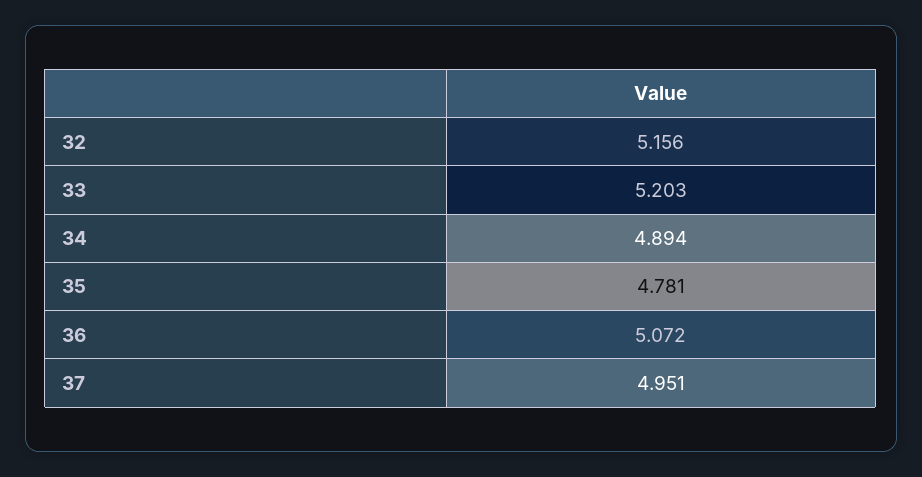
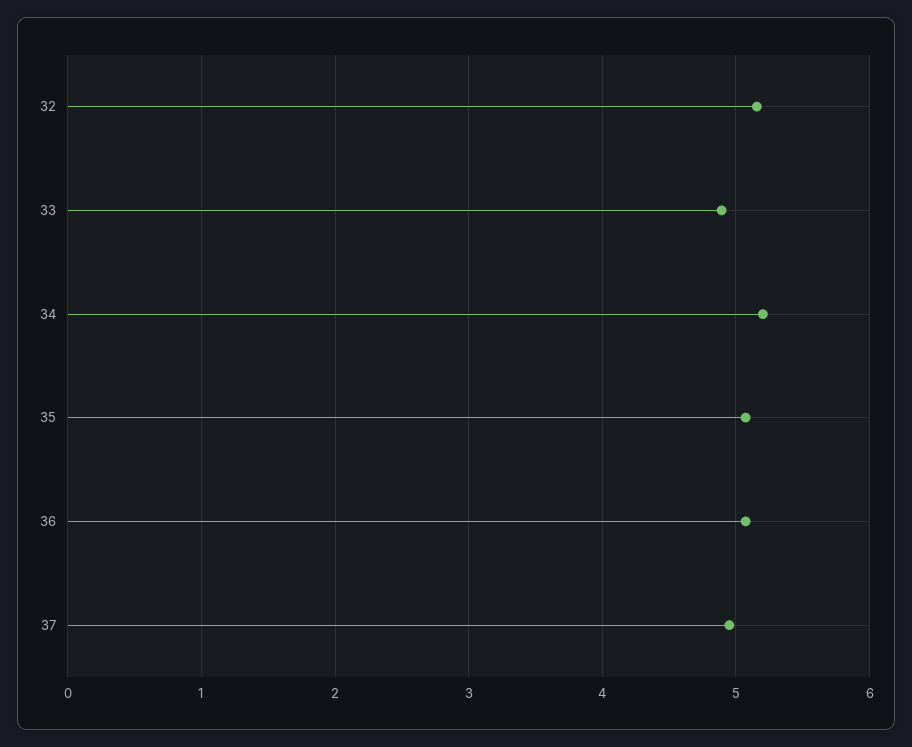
33: 5.203 -> 4.9
34: 4.894 -> 5.2
35: 4.781 -> 5.1

